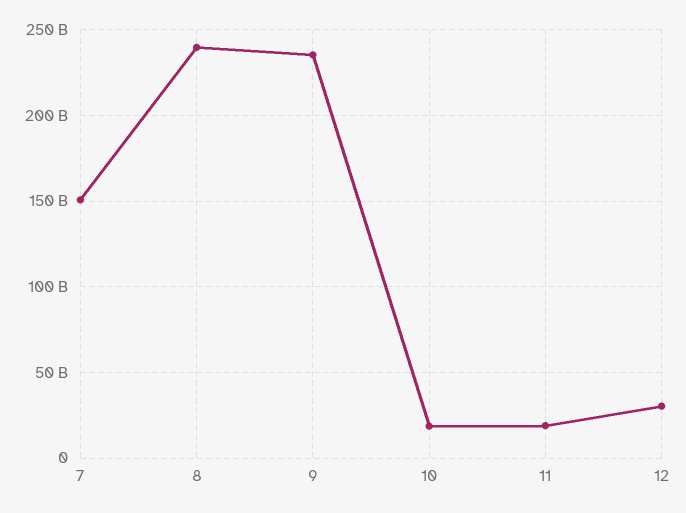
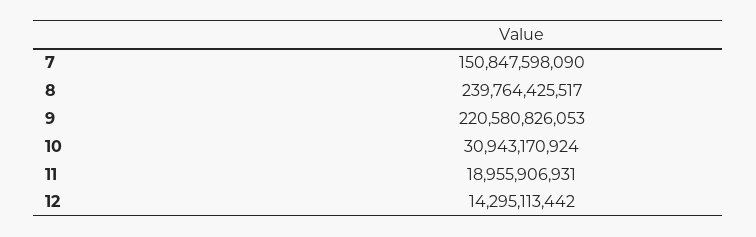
9: 235000000000 -> 220580826053
10: 20000000000 -> 30943170924
12: 30000000000 -> 14295113442

